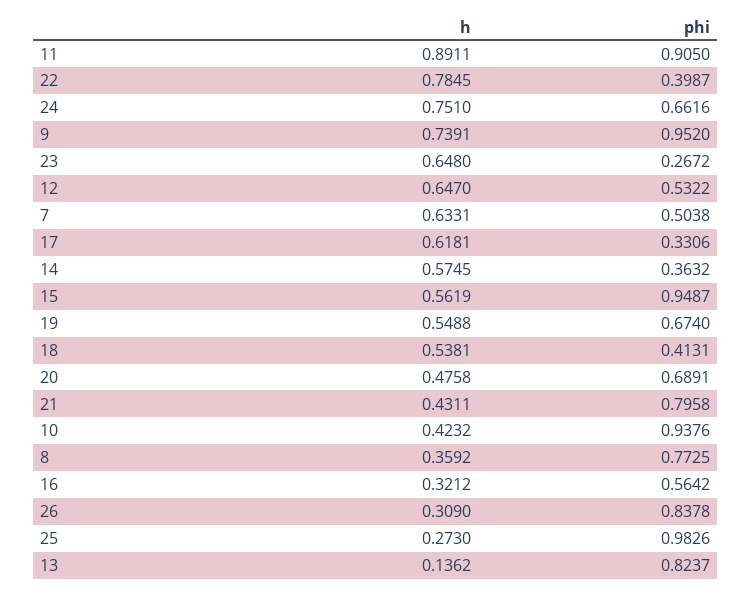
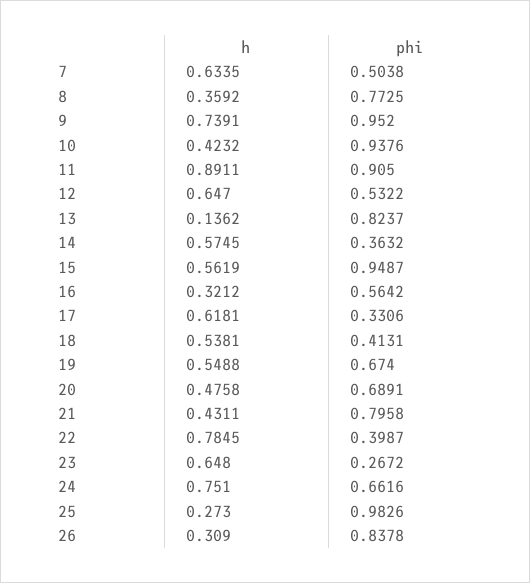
h, 7: 0.6331 -> 0.6335

